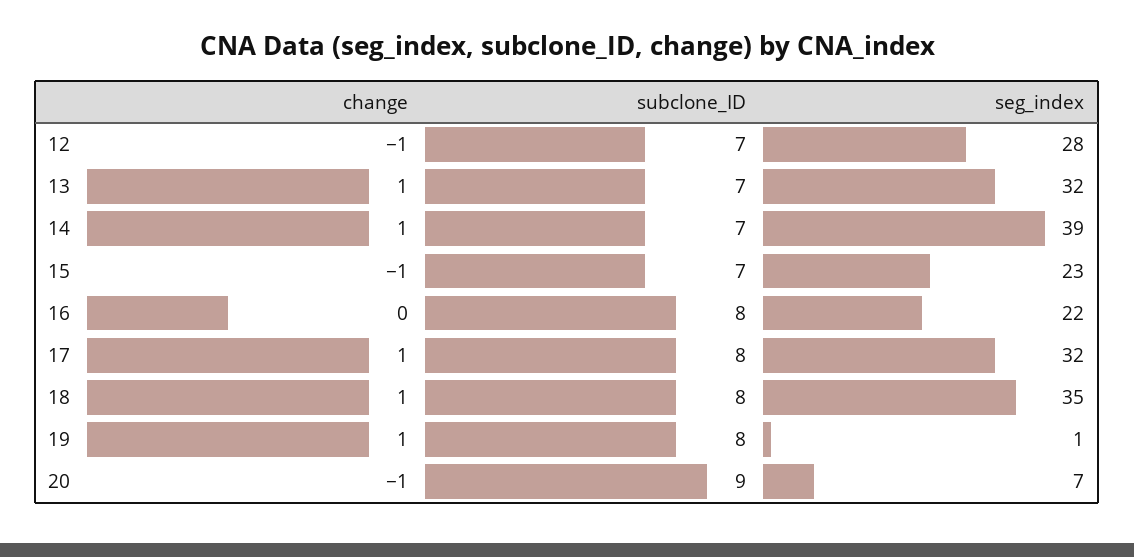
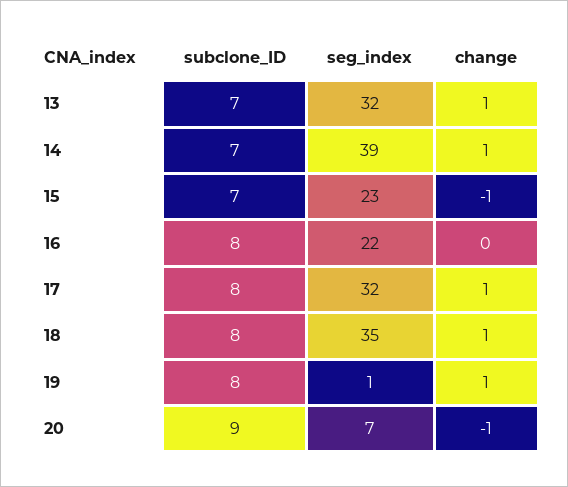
change, 12: -1 -> none
subclone_ID, 12: 7 -> none
seg_index, 12: 28 -> none

